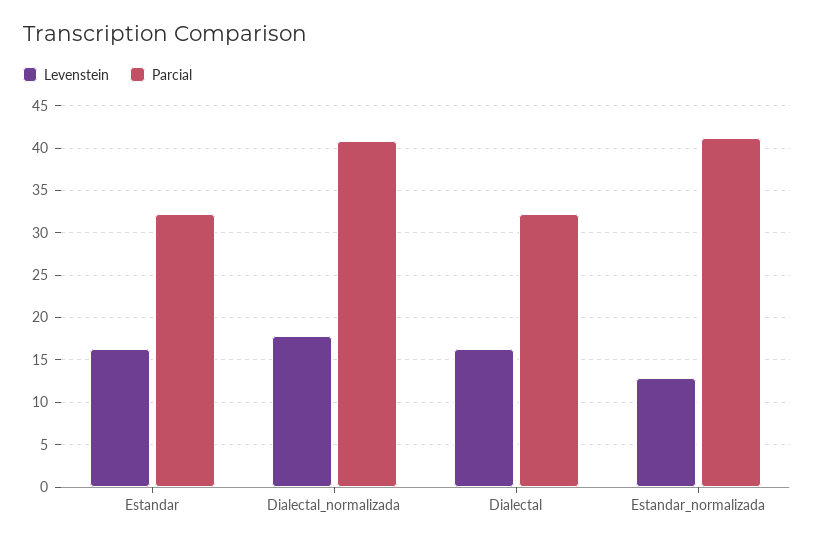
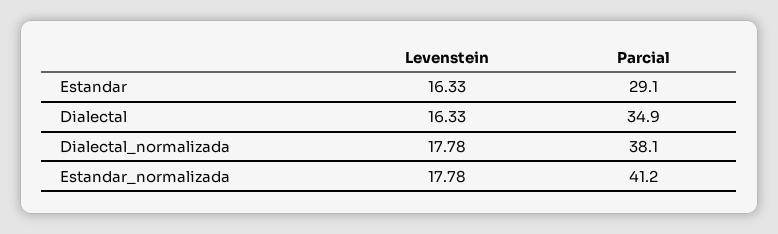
Parcial, Estandar: 32 -> 29.1
Parcial, Dialectal_normalizada: 41 -> 38.1
Parcial, Dialectal: 32 -> 34.9
Levenstein, Estandar_normalizada: 13 -> 17.78

